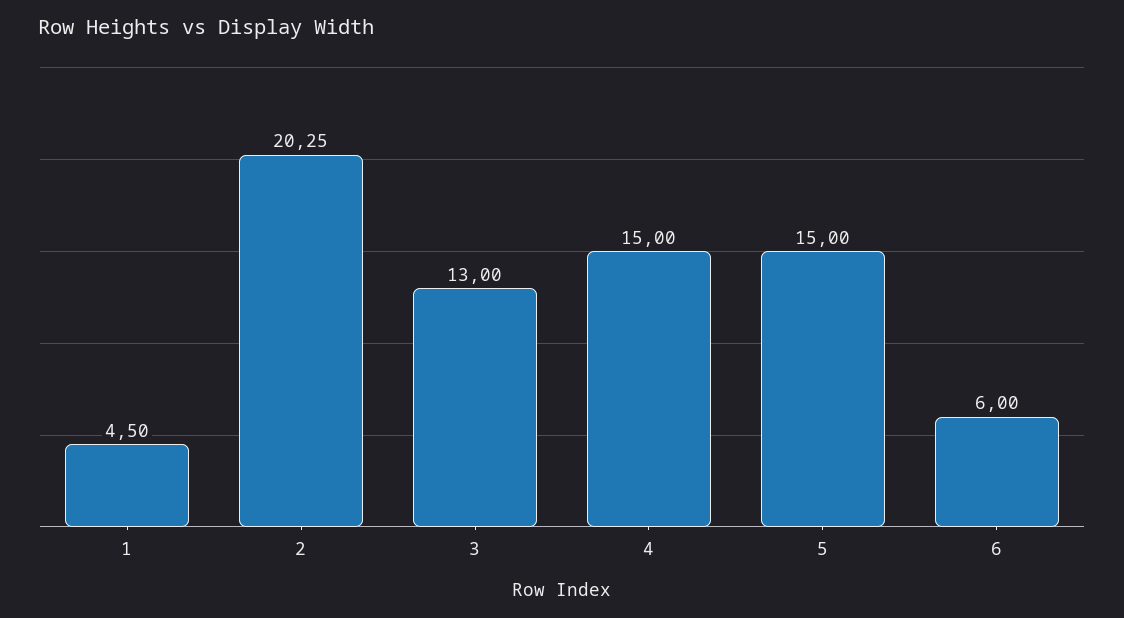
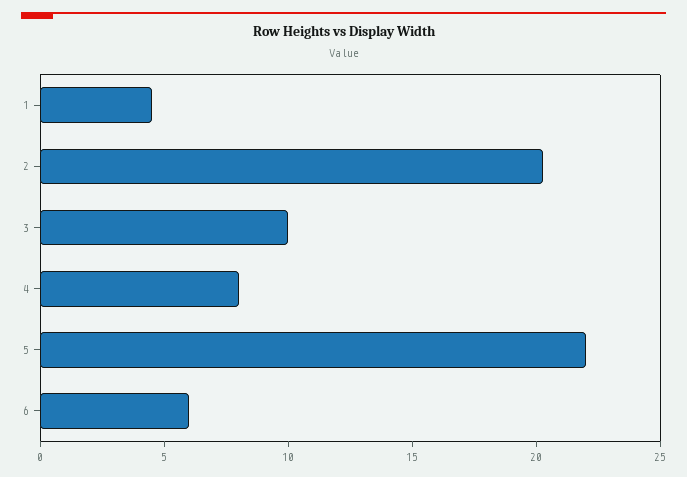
3: 13 -> 10
4: 15 -> 8
5: 15 -> 22

